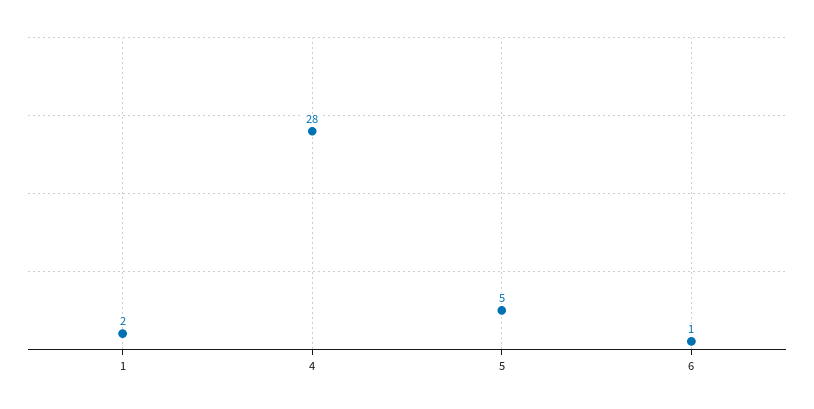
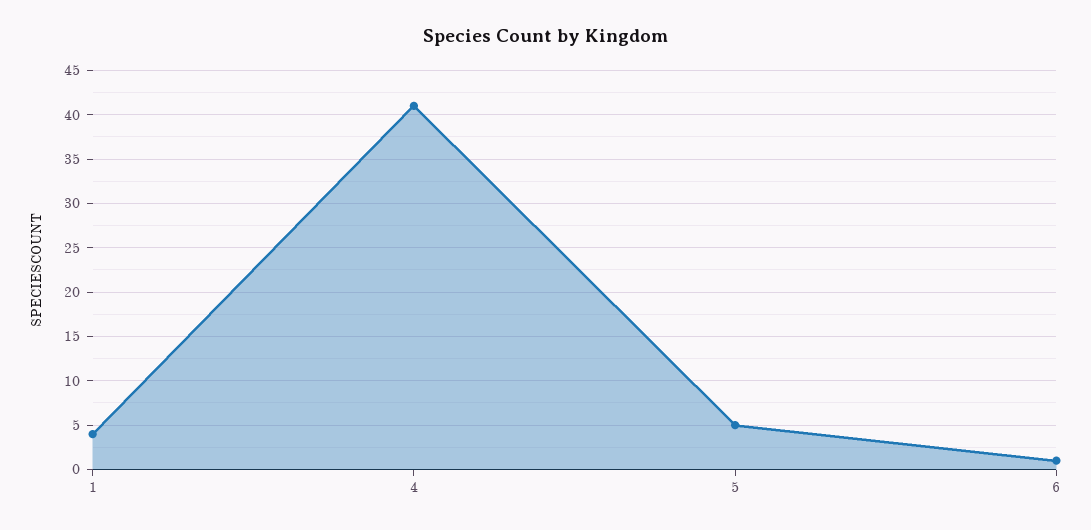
1: 2 -> 4
4: 28 -> 41

